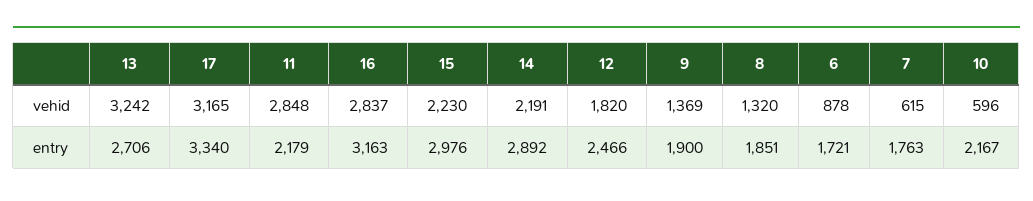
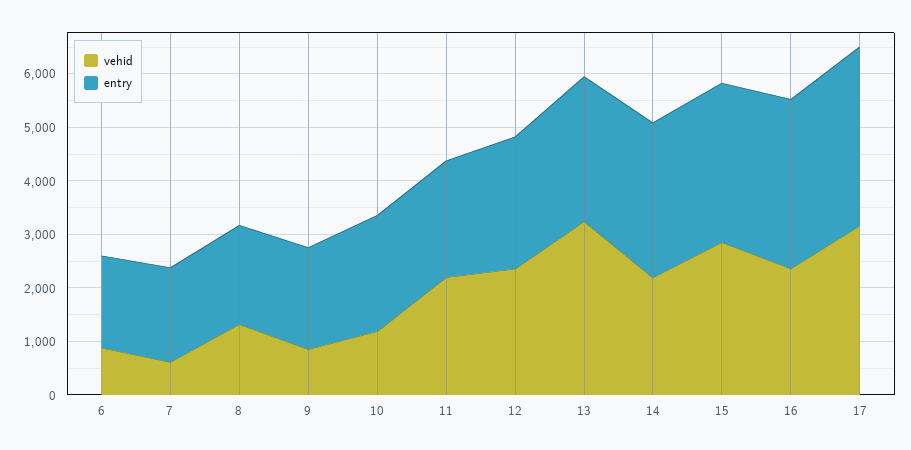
vehid, 11: 2848 -> 2200
vehid, 16: 2837 -> 2400
vehid, 15: 2230 -> 2800
vehid, 12: 1820 -> 2400
vehid, 9: 1369 -> 800
vehid, 10: 596 -> 1200

